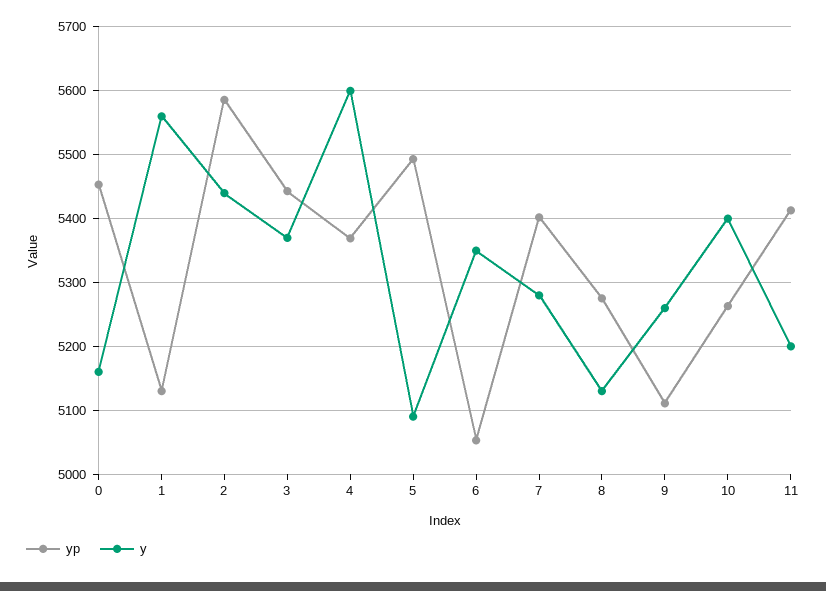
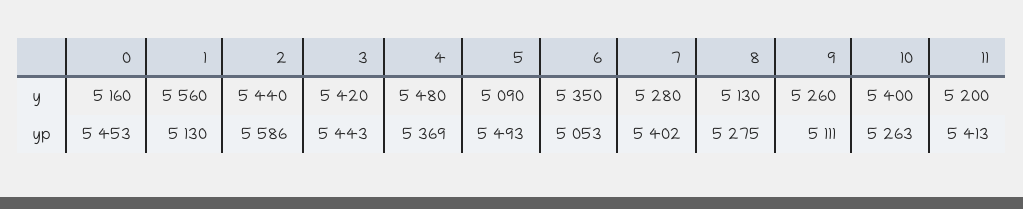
y, 3: 5370 -> 5420
y, 4: 5600 -> 5480

